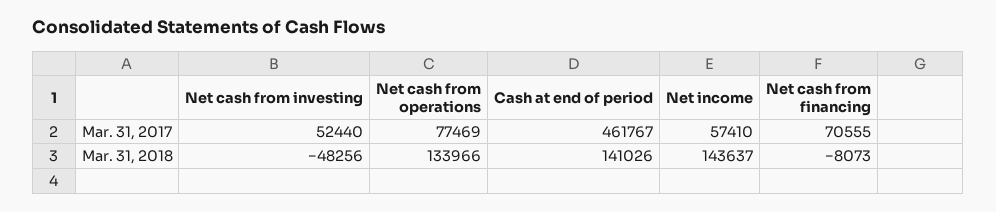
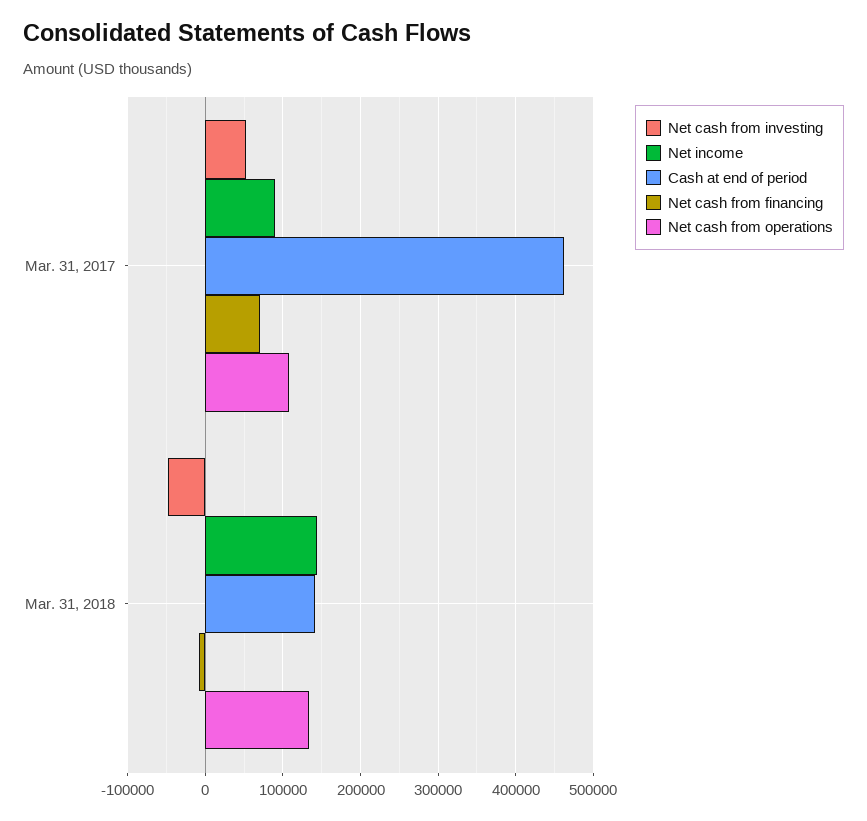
Net cash from operations, Mar. 31, 2017: 77469 -> 110000
Net income, Mar. 31, 2017: 57410 -> 90000

